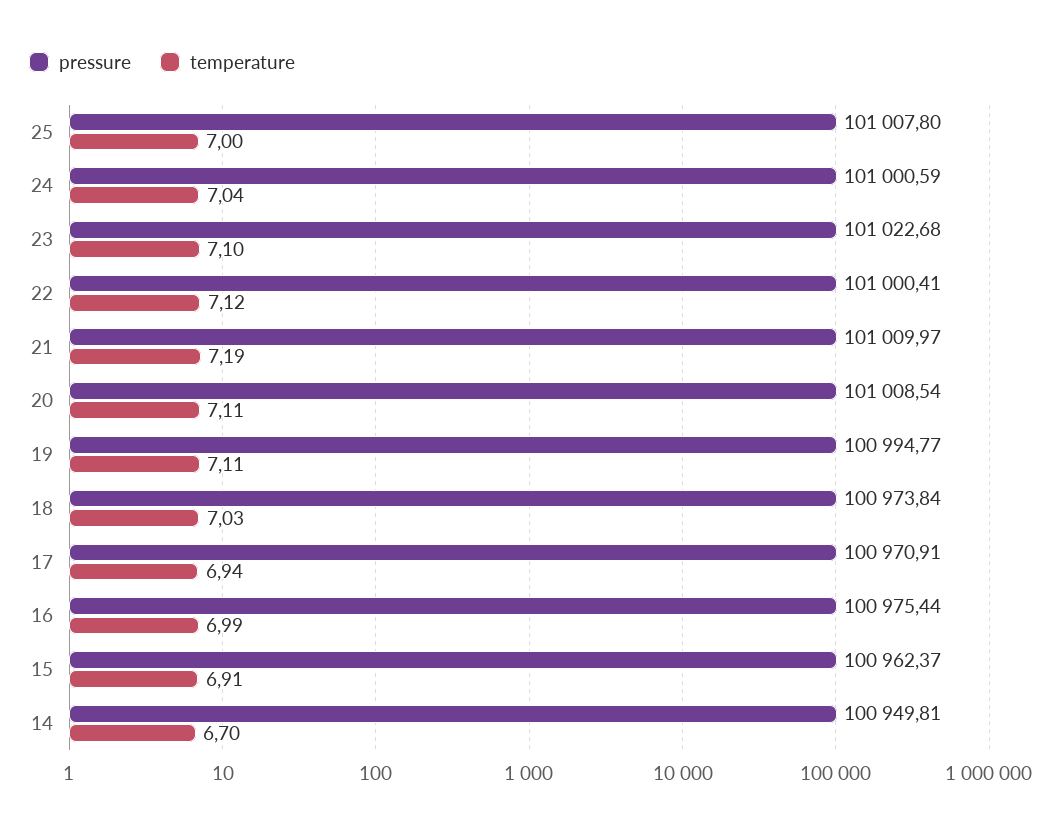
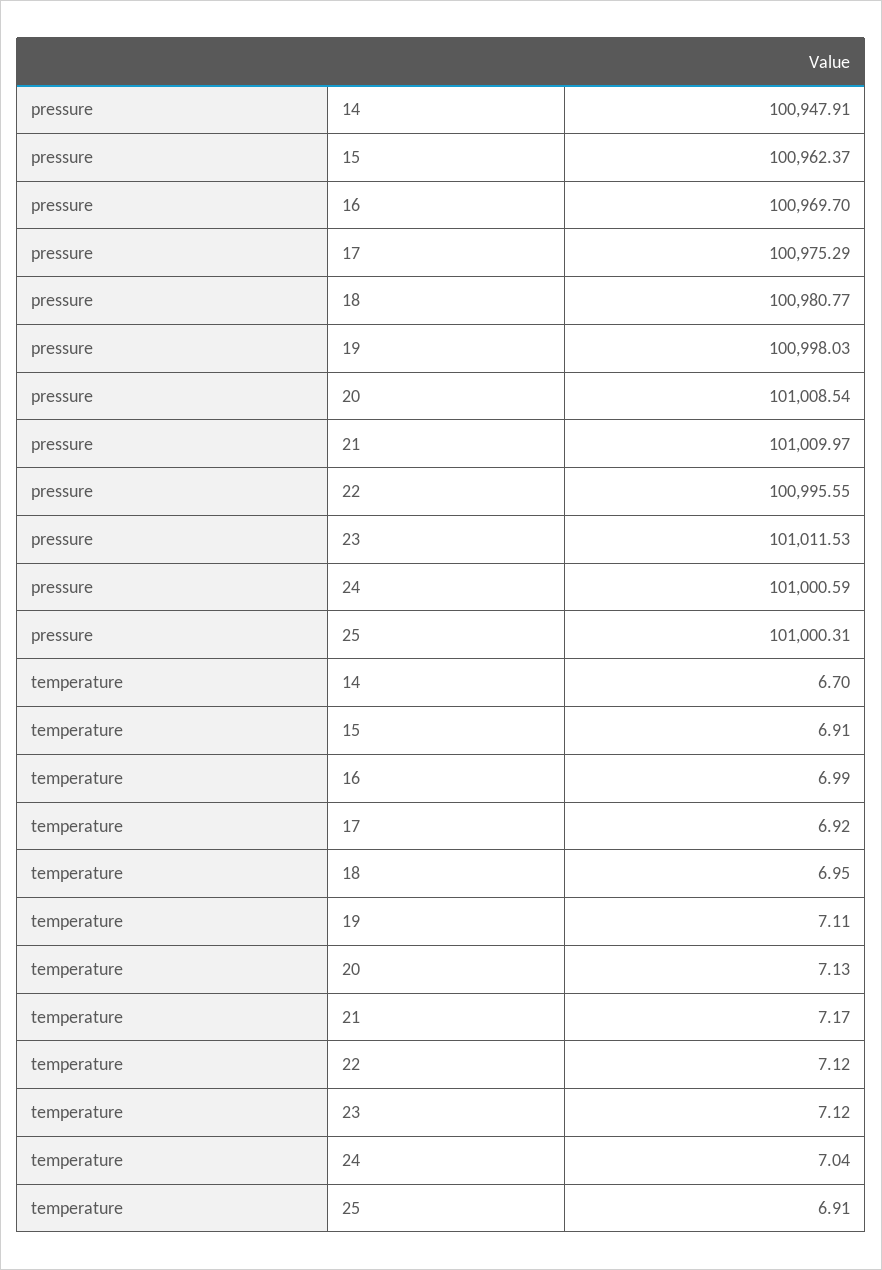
pressure, 25: 101007.8 -> 101000.31
temperature, 25: 7 -> 6.91
pressure, 23: 101022.68 -> 101011.53
temperature, 23: 7.1 -> 7.12
pressure, 22: 101000.41 -> 100995.55
temperature, 21: 7.19 -> 7.17
temperature, 20: 7.11 -> 7.13
pressure, 19: 100994.77 -> 100998.03
pressure, 18: 100973.84 -> 100980.77
temperature, 18: 7.03 -> 6.95
pressure, 17: 100970.91 -> 100975.29
temperature, 17: 6.94 -> 6.92
pressure, 16: 100975.44 -> 100969.7
pressure, 14: 100949.81 -> 100947.91

